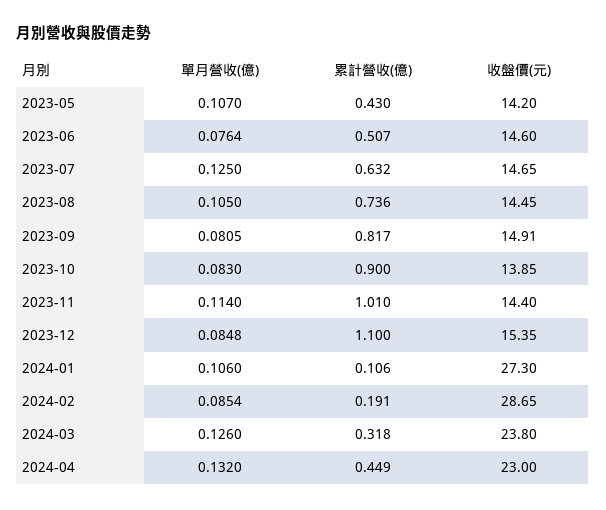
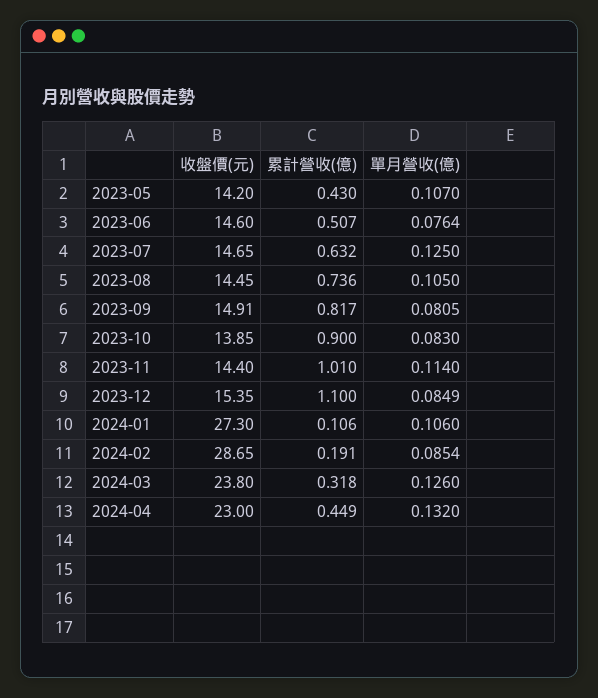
單月營收(億), 2023-12: 0.0848 -> 0.0849

